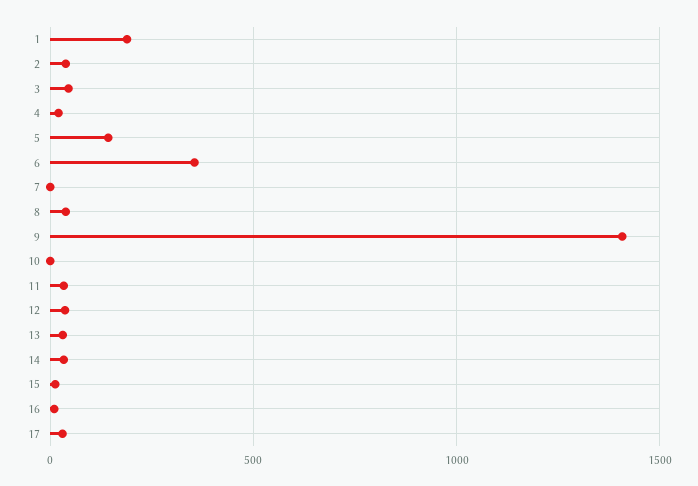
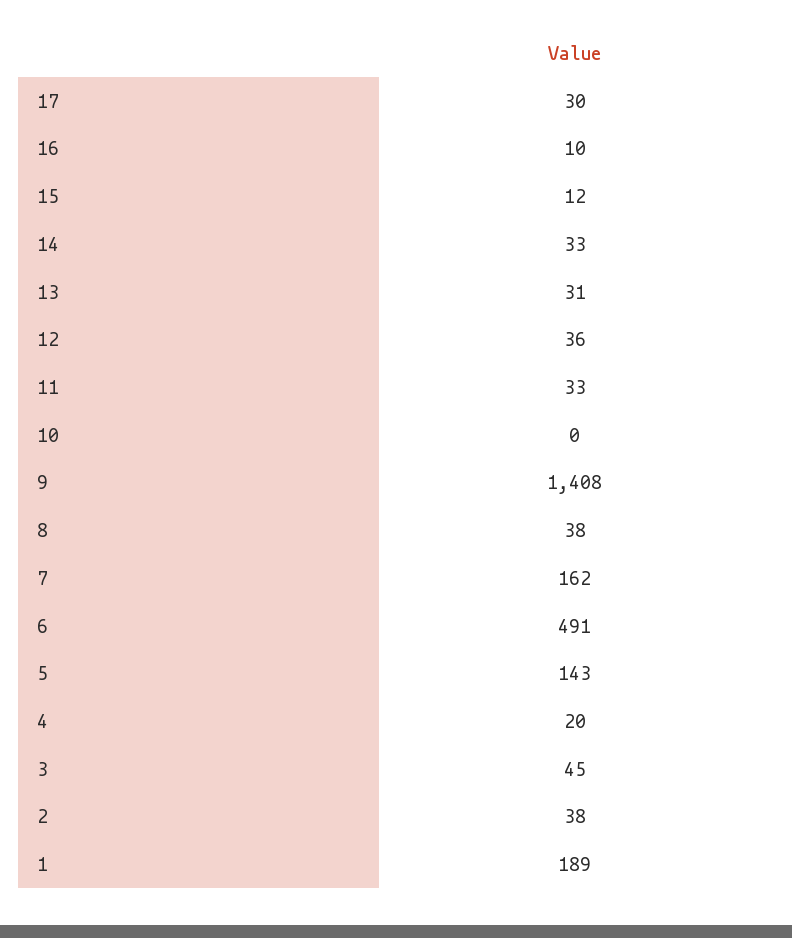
6: 350 -> 491
7: 0 -> 162

